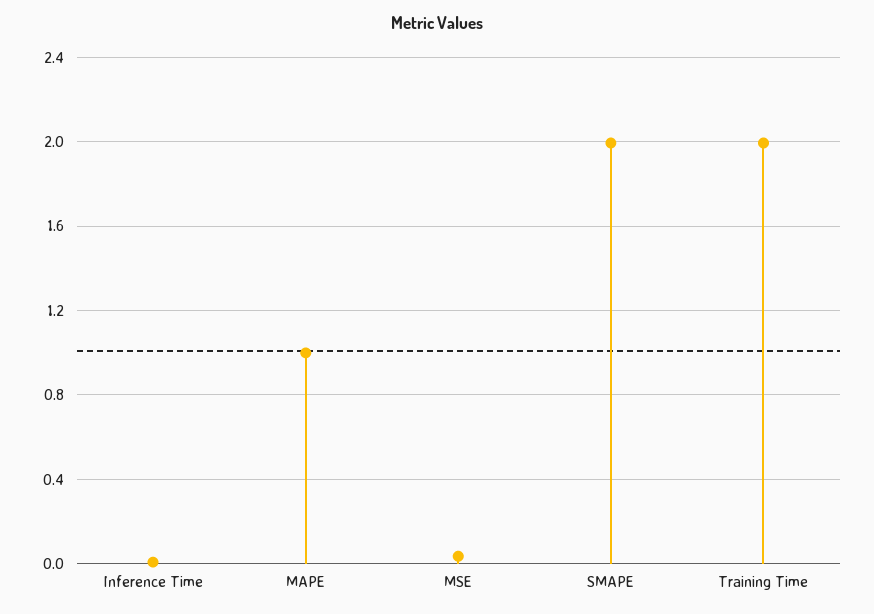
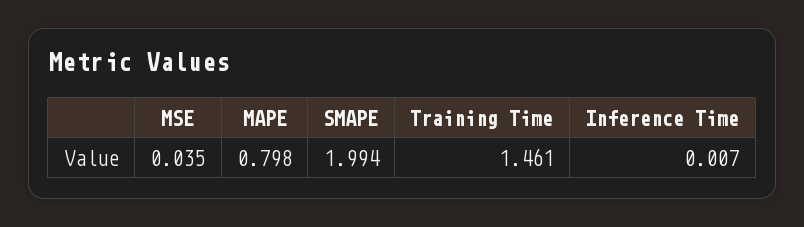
MAPE: 1 -> 0.798
Training Time: 2 -> 1.461

